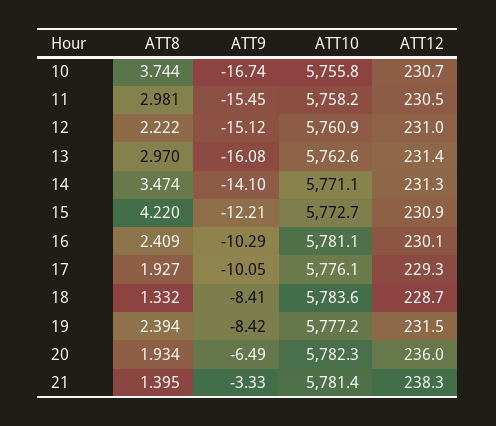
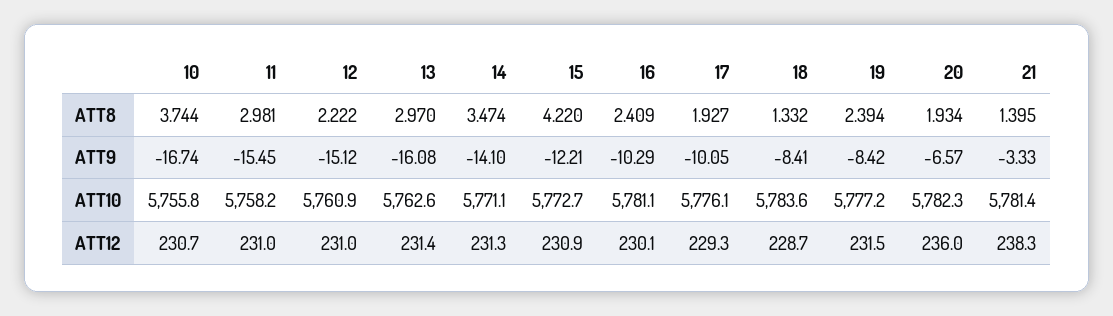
ATT12, 11: 230.5 -> 231
ATT9, 20: -6.49 -> -6.57

